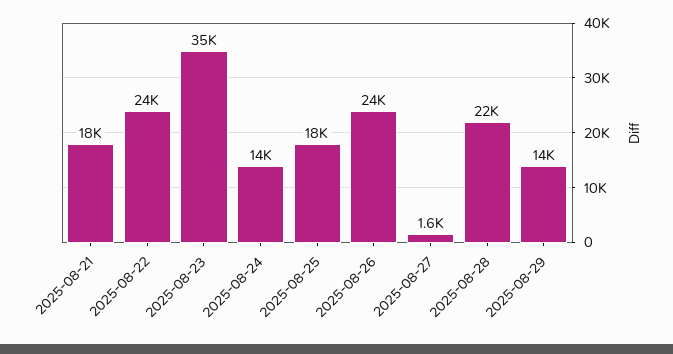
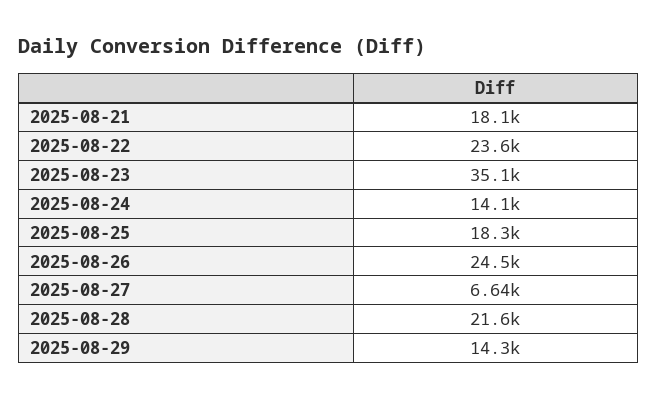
2025-08-27: 1600 -> 6640

